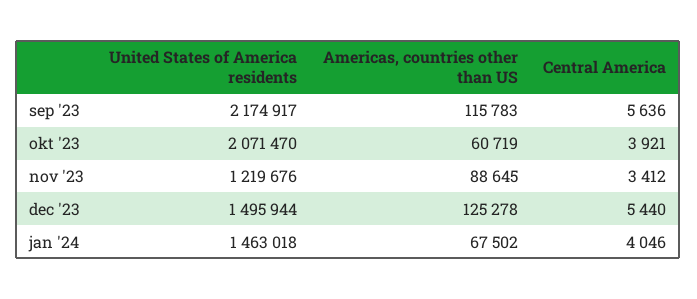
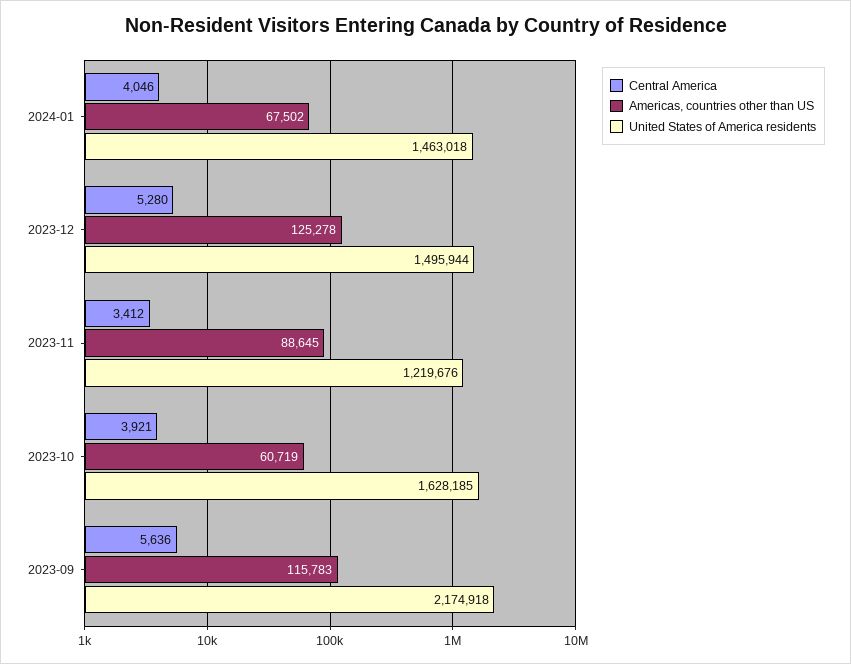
United States of America residents, sep '23: 2174917 -> 2174918
United States of America residents, okt '23: 2071470 -> 1628185
Central America, dec '23: 5440 -> 5280

